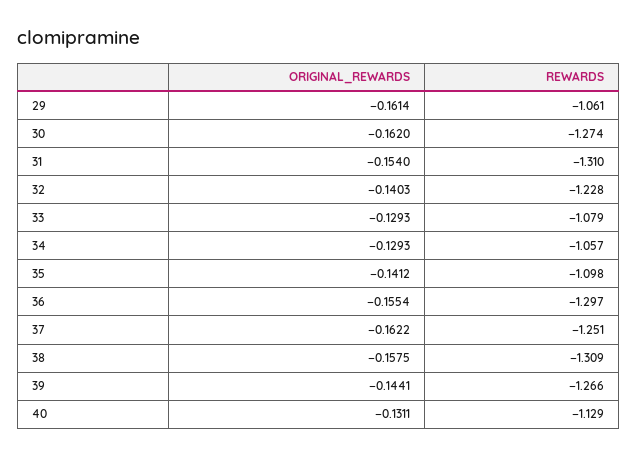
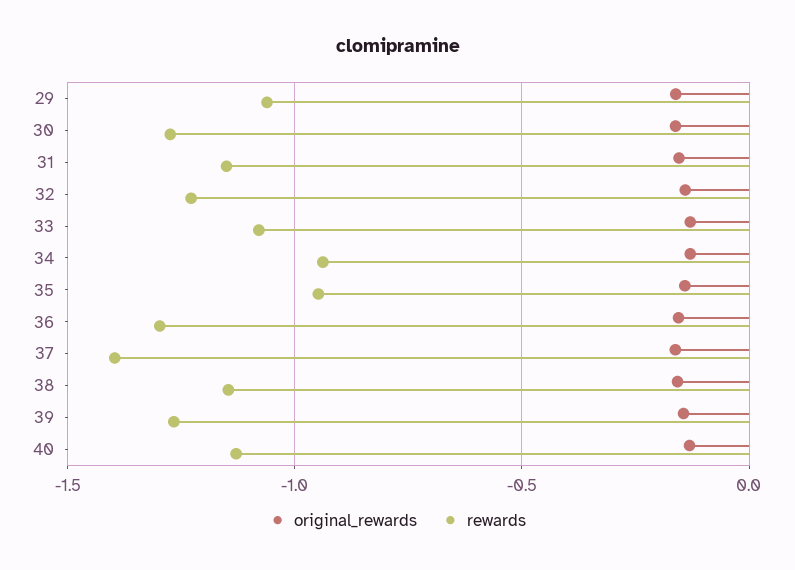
REWARDS, 31: -1.31 -> -1.15
REWARDS, 34: -1.057 -> -0.95
REWARDS, 35: -1.098 -> -0.95
REWARDS, 37: -1.251 -> -1.4
REWARDS, 38: -1.309 -> -1.15

